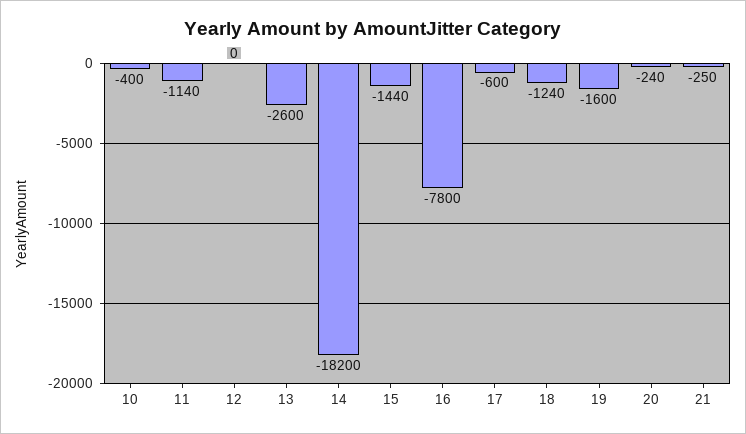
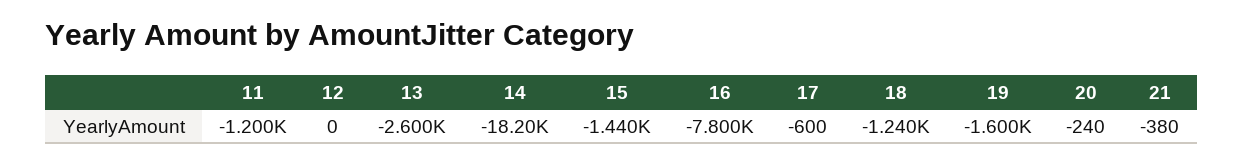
10: -400 -> none
11: -1140 -> -1200
21: -250 -> -380

